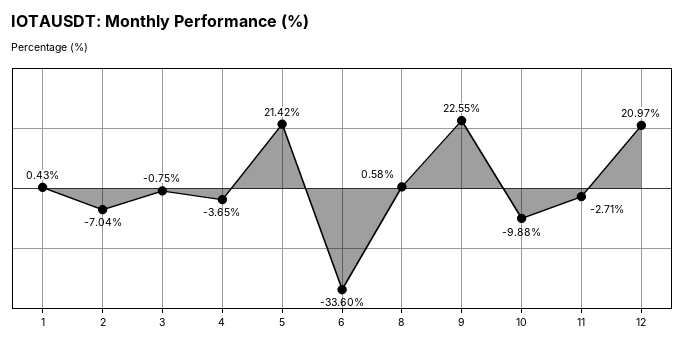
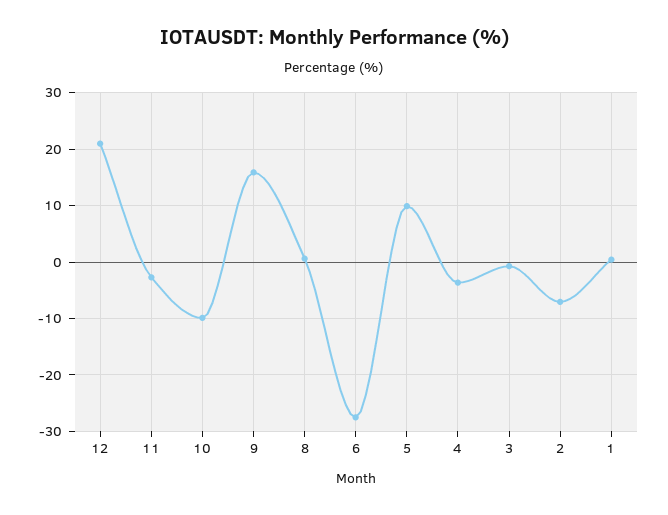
5: 21.42 -> 10
6: -33.6 -> -28
9: 22.55 -> 16

